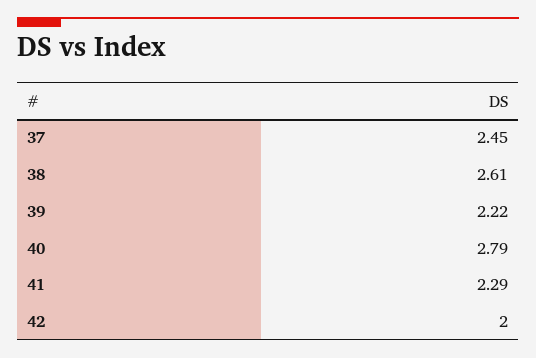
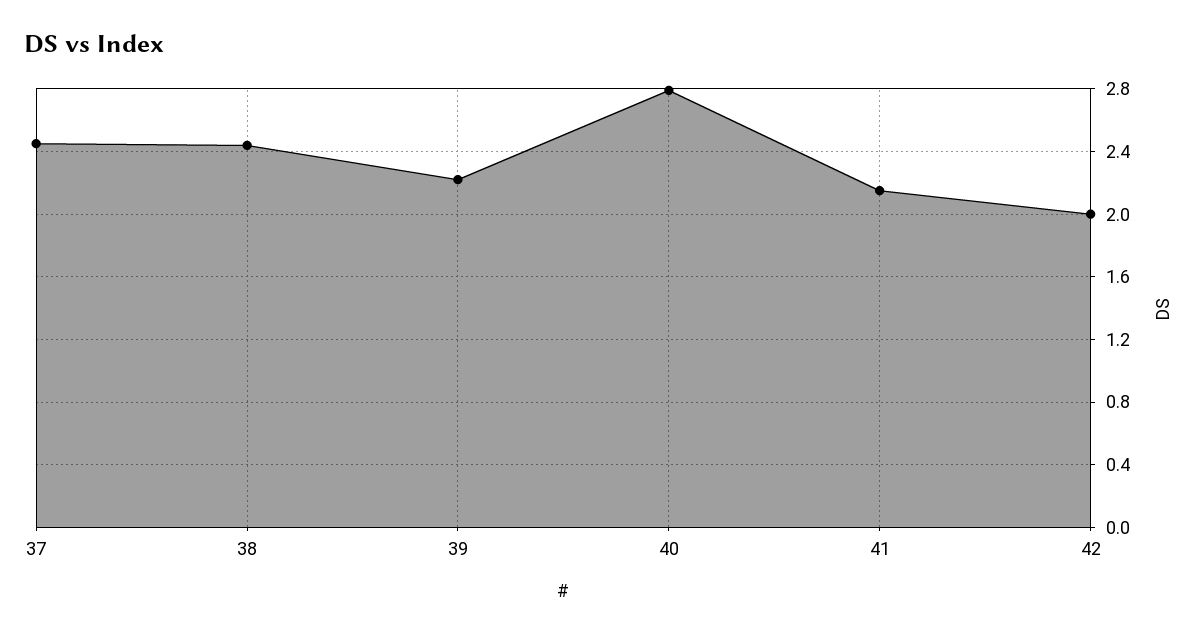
38: 2.61 -> 2.45
41: 2.29 -> 2.15

